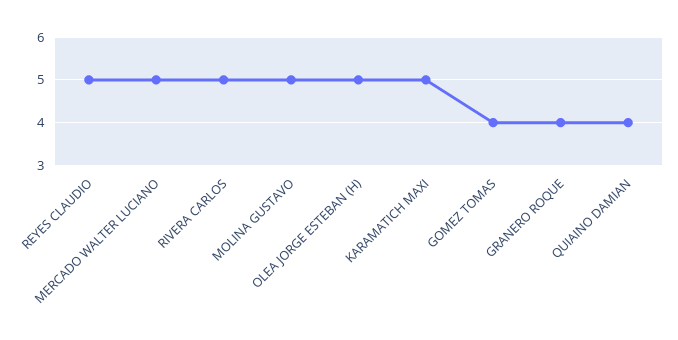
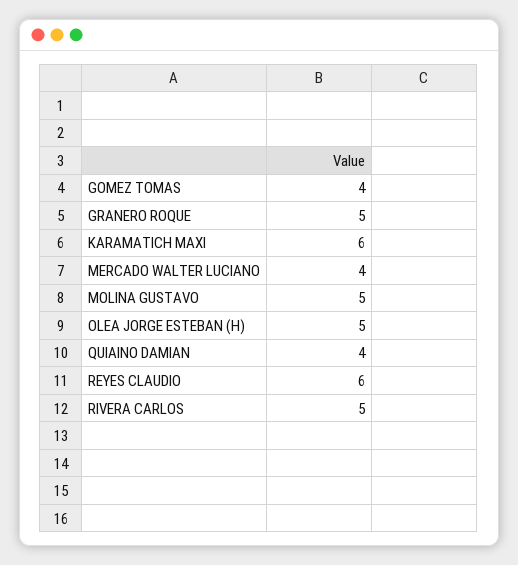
REYES CLAUDIO: 5 -> 6
MERCADO WALTER LUCIANO: 5 -> 4
KARAMATICH MAXI: 5 -> 6
GRANERO ROQUE: 4 -> 5

